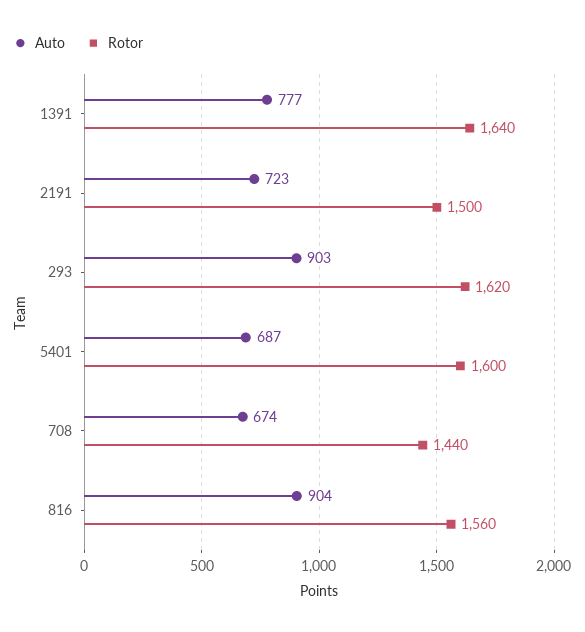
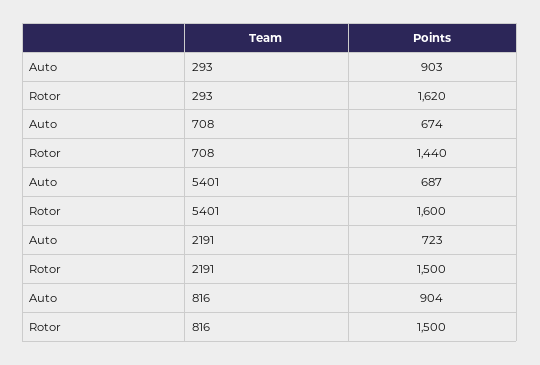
Auto, 1391: 777 -> none
Rotor, 1391: 1640 -> none
Rotor, 816: 1560 -> 1500

